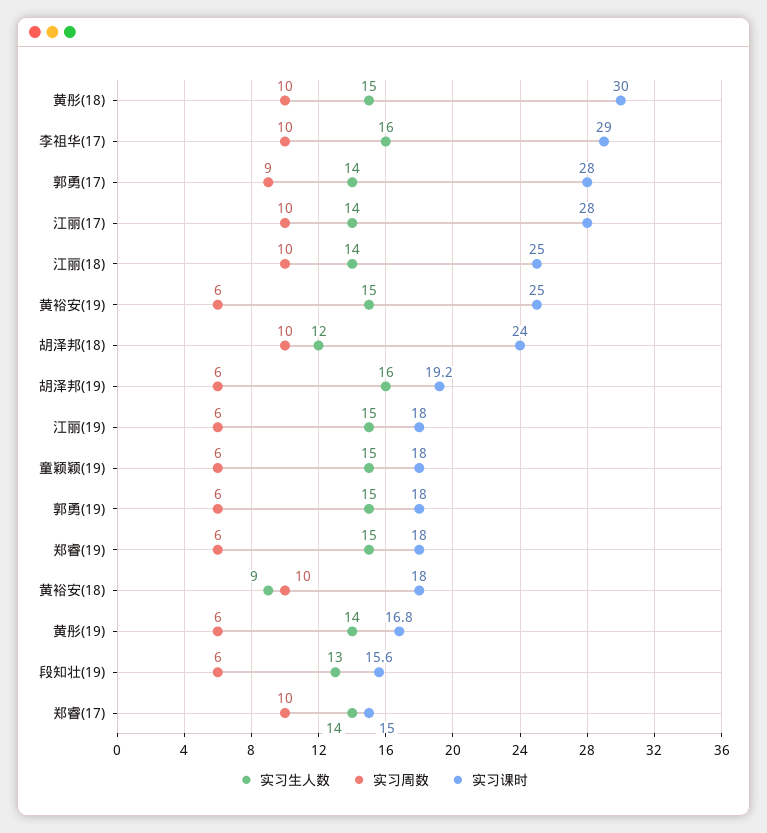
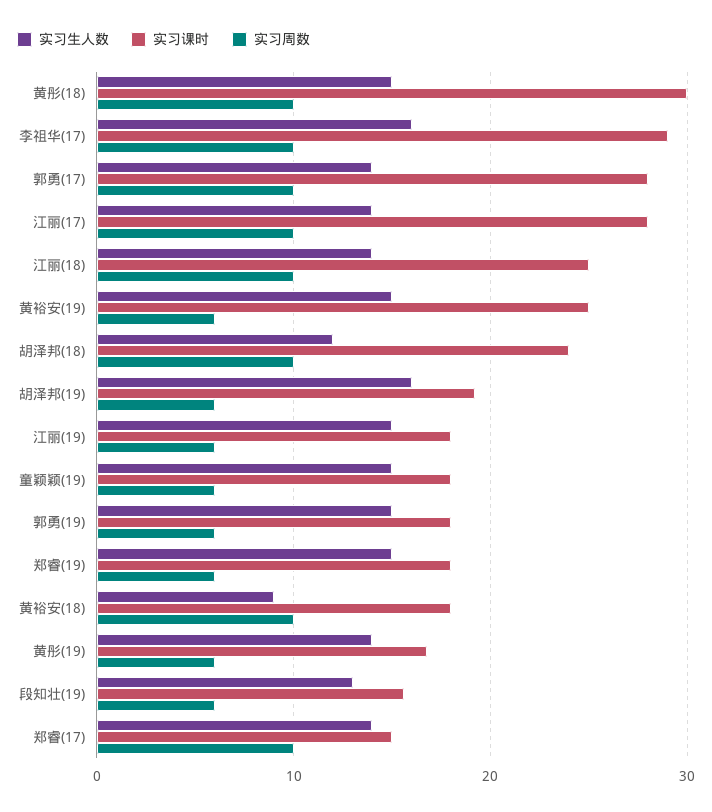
实习周数, 郭勇(17): 9 -> 10

